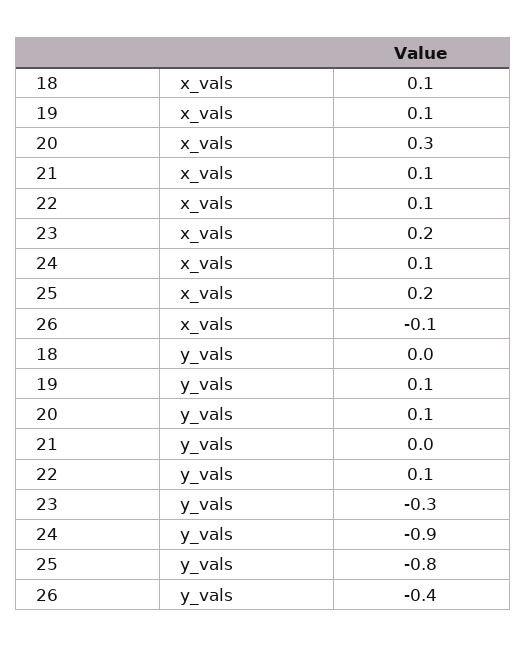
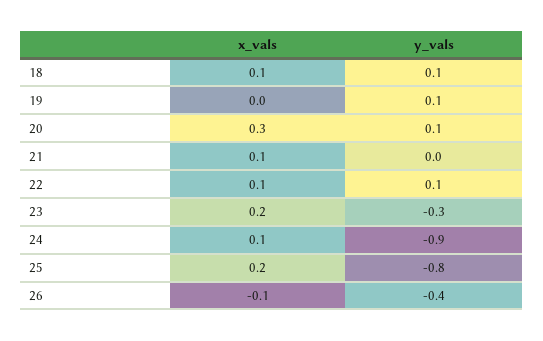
19, x_vals: 0.1 -> 0
18, y_vals: 0 -> 0.1

